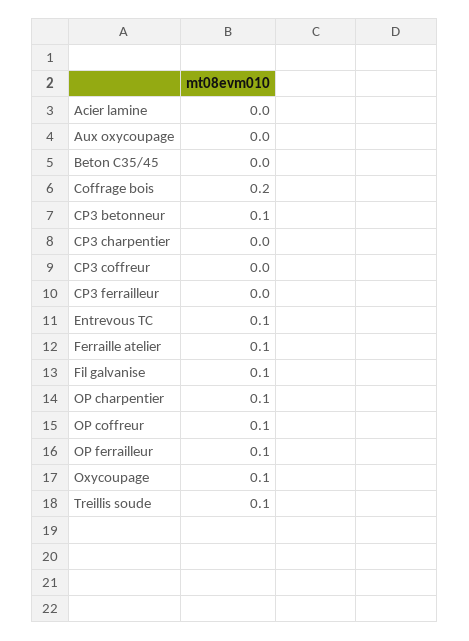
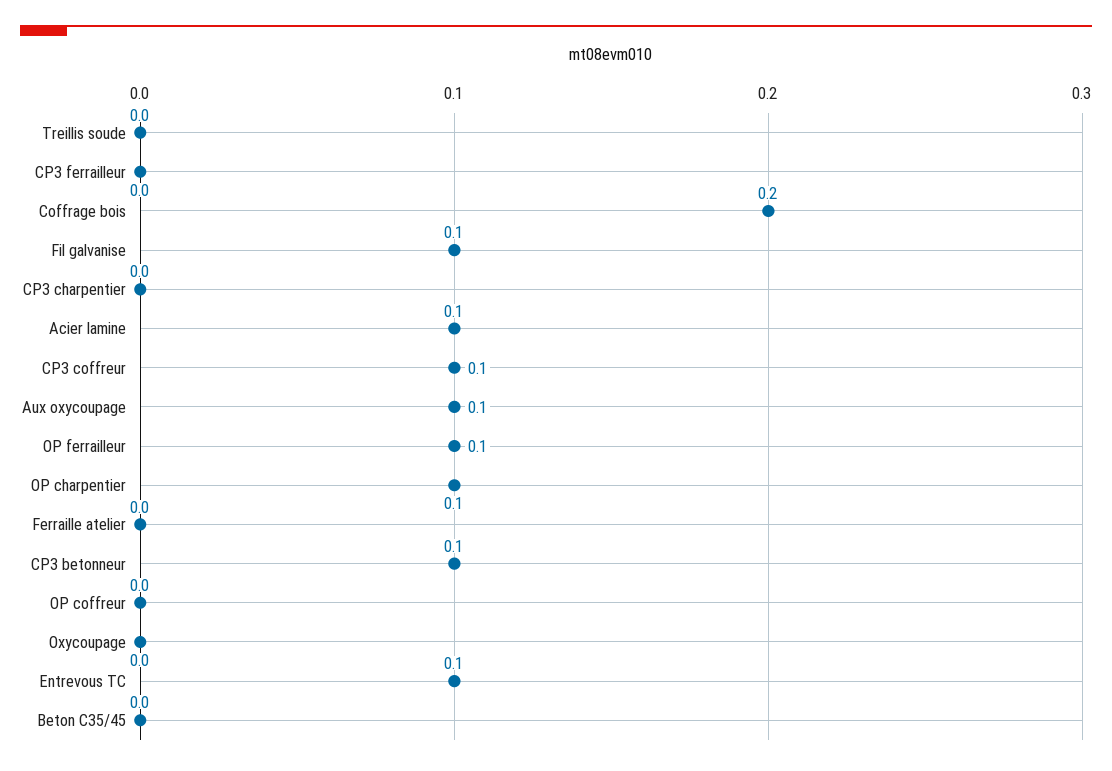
Acier lamine: 0 -> 0.1
Aux oxycoupage: 0 -> 0.1
CP3 coffreur: 0 -> 0.1
Ferraille atelier: 0.1 -> 0
OP coffreur: 0.1 -> 0
Oxycoupage: 0.1 -> 0
Treillis soude: 0.1 -> 0

